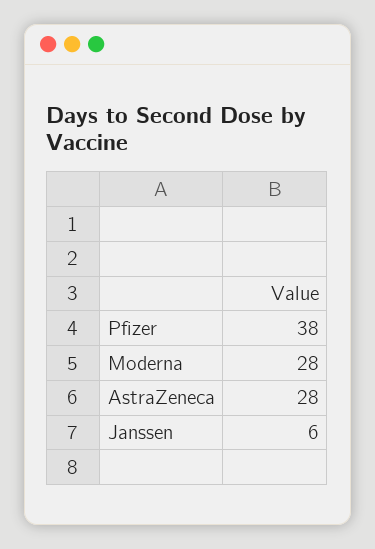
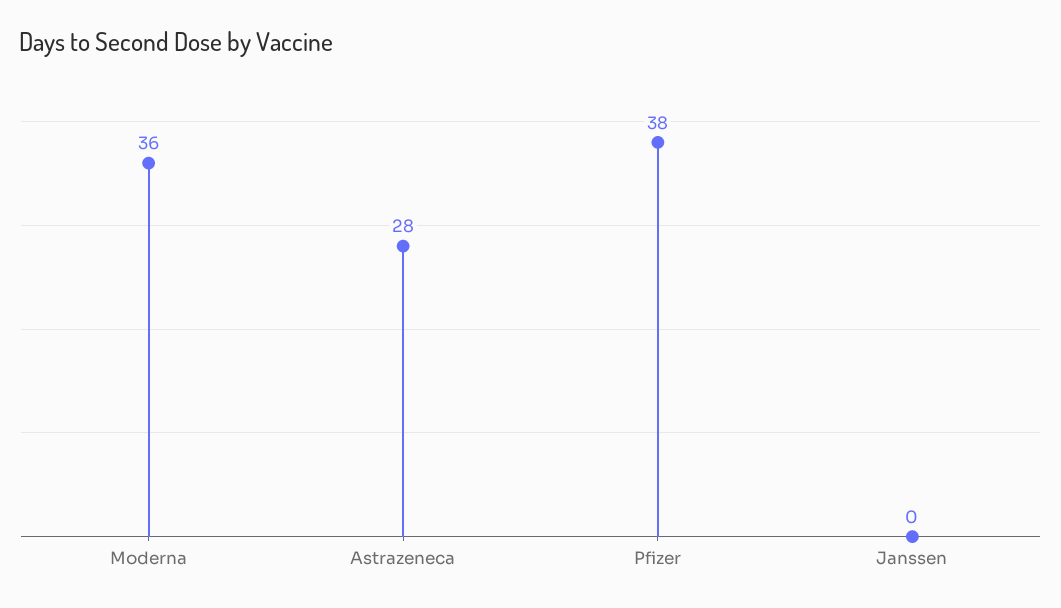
Moderna: 28 -> 36
Janssen: 6 -> 0

